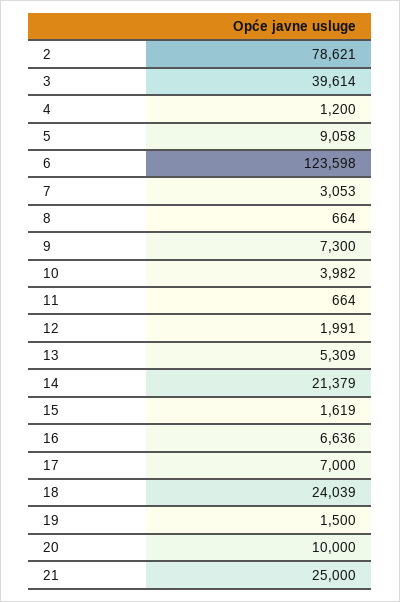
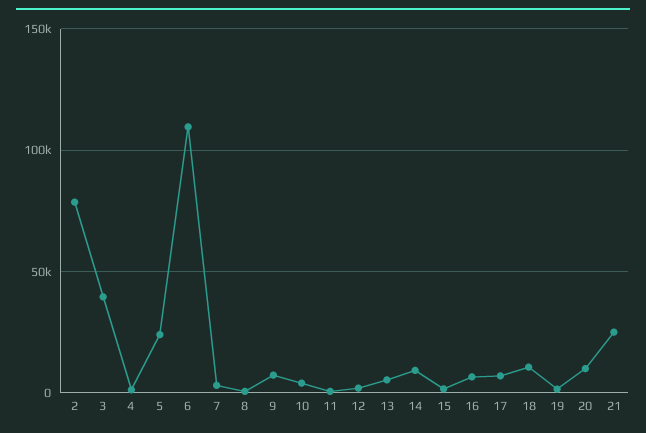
5: 9058 -> 25000
6: 123598 -> 110000
14: 21379 -> 10000
18: 24039 -> 10000

